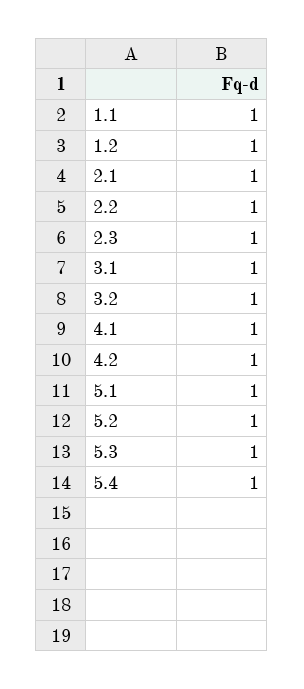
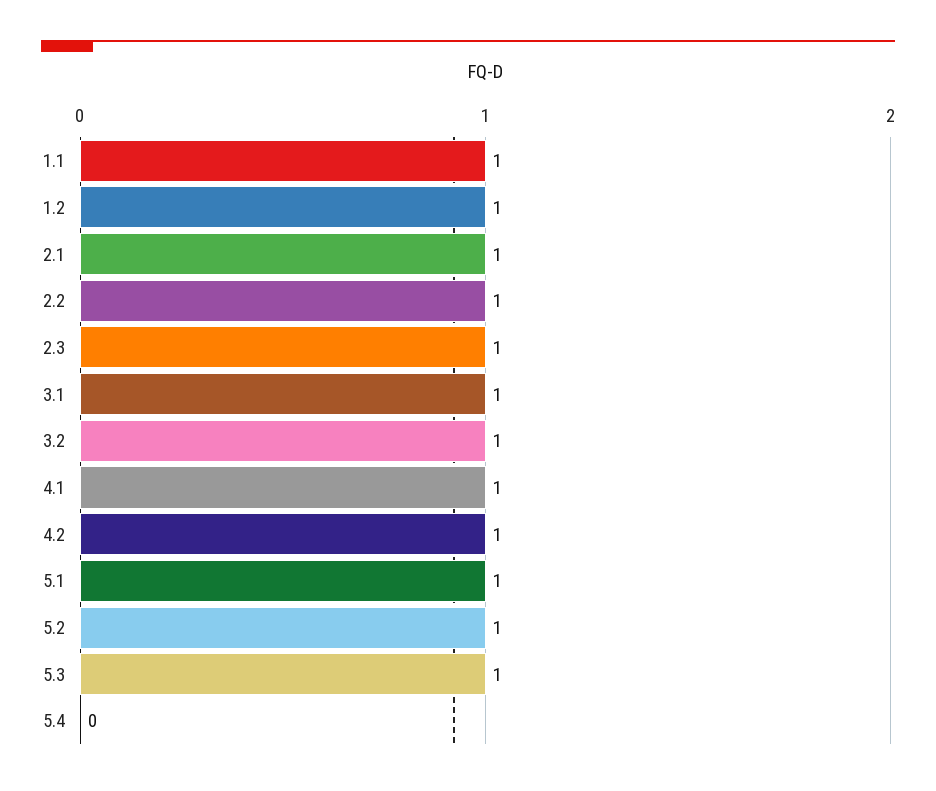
5.4: 1 -> 0

